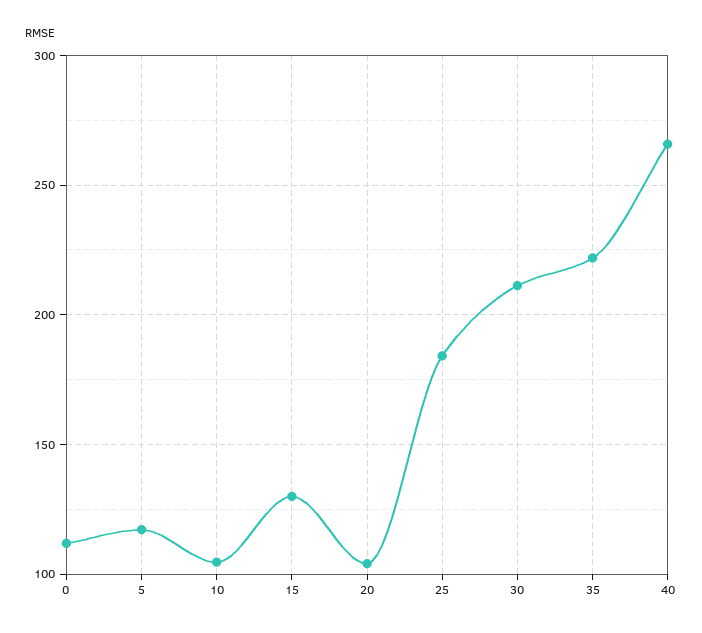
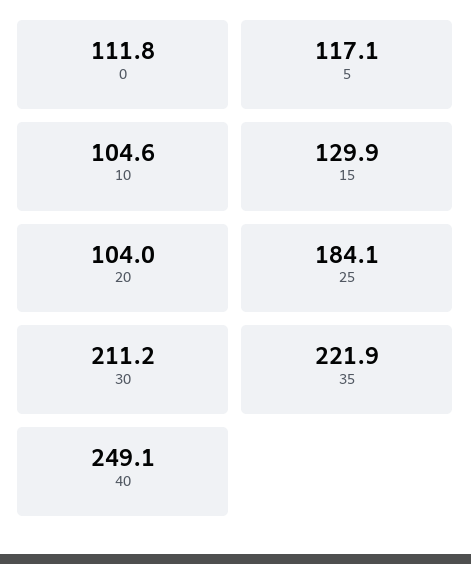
40: 265 -> 249.1

